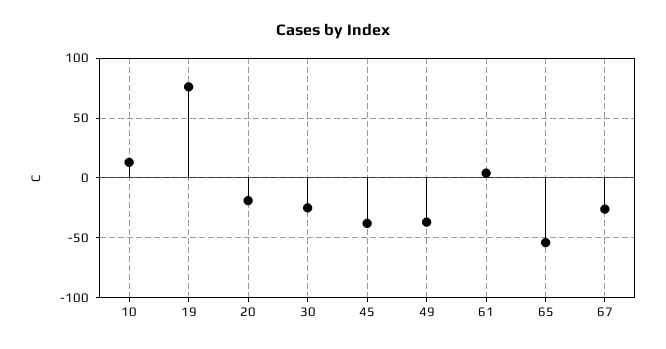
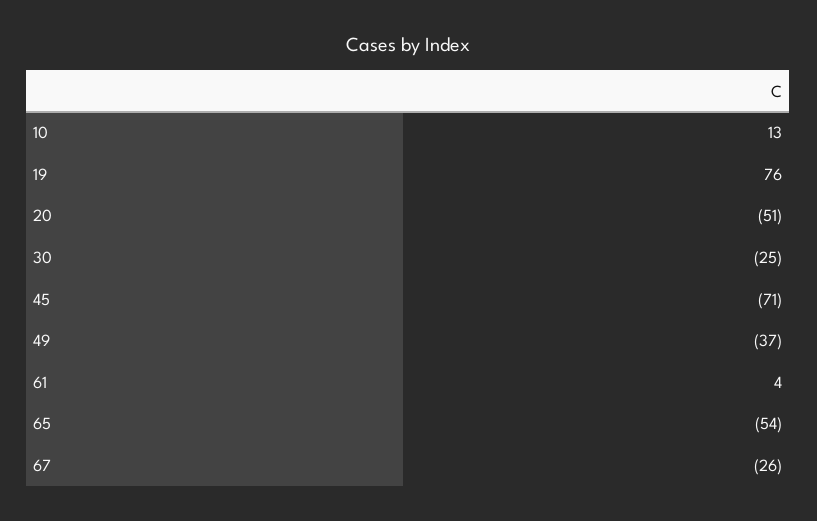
20: -20 -> -51
45: -40 -> -71

